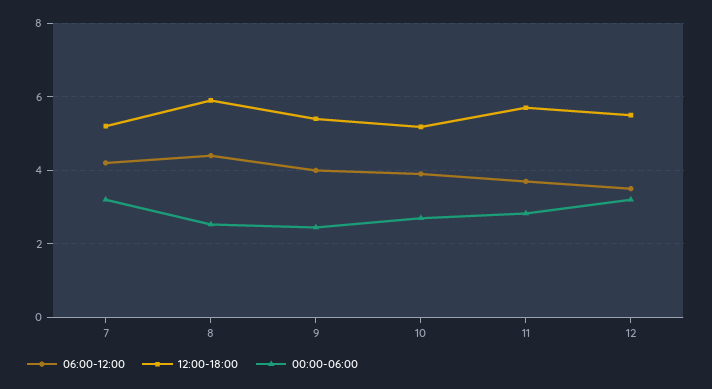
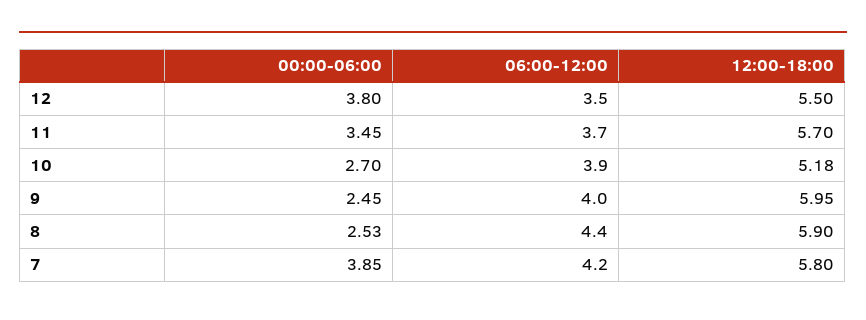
12:00-18:00, 7: 5.2 -> 5.8
00:00-06:00, 7: 3.2 -> 3.85
12:00-18:00, 9: 5.4 -> 5.95
00:00-06:00, 11: 2.8 -> 3.45
00:00-06:00, 12: 3.2 -> 3.8

